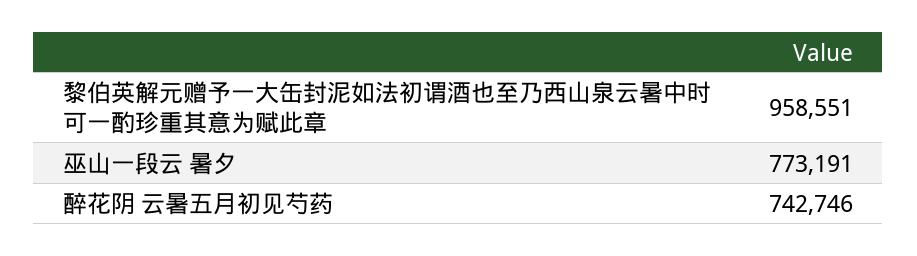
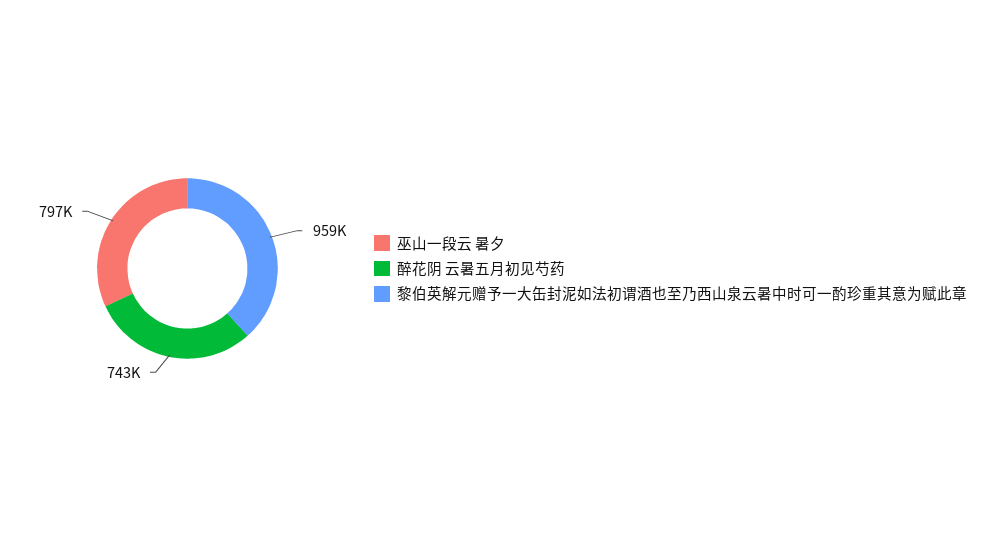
巫山一段云 暑夕: 773191 -> 797000

